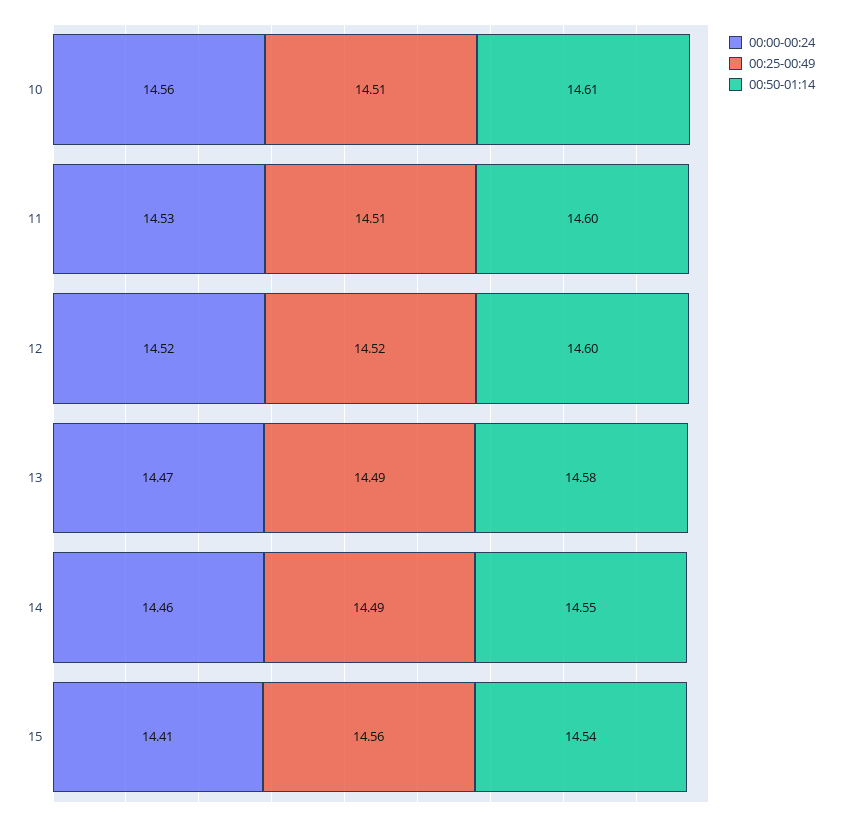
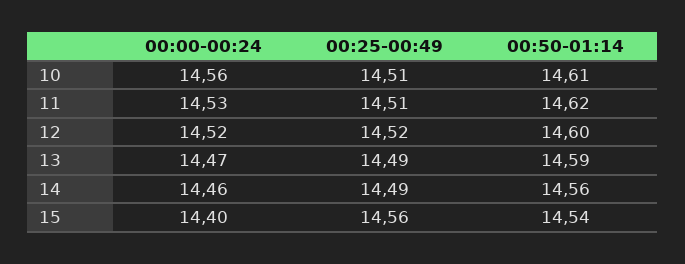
00:50-01:14, 11: 14.6 -> 14.62
00:50-01:14, 13: 14.58 -> 14.59
00:50-01:14, 14: 14.55 -> 14.56
00:00-00:24, 15: 14.41 -> 14.4

